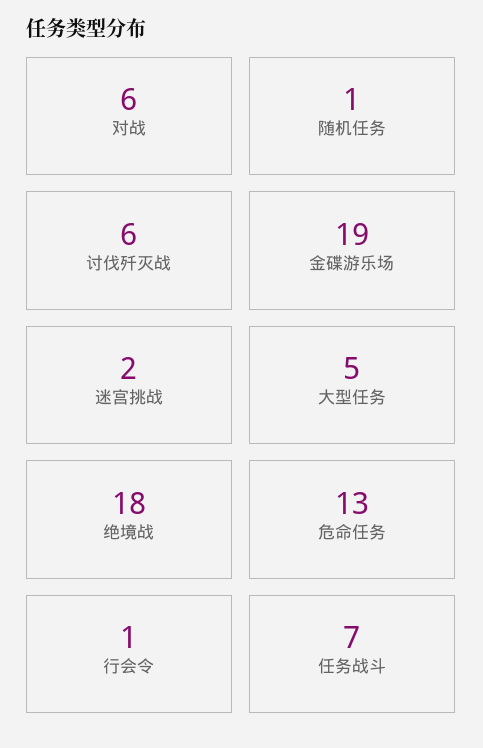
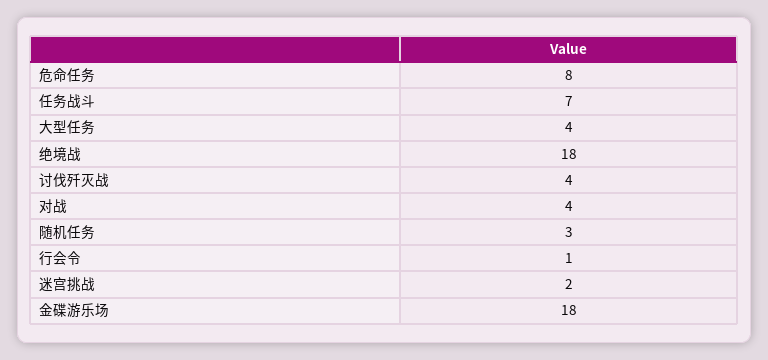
对战: 6 -> 4
随机任务: 1 -> 3
讨伐歼灭战: 6 -> 4
金碟游乐场: 19 -> 18
大型任务: 5 -> 4
危命任务: 13 -> 8

